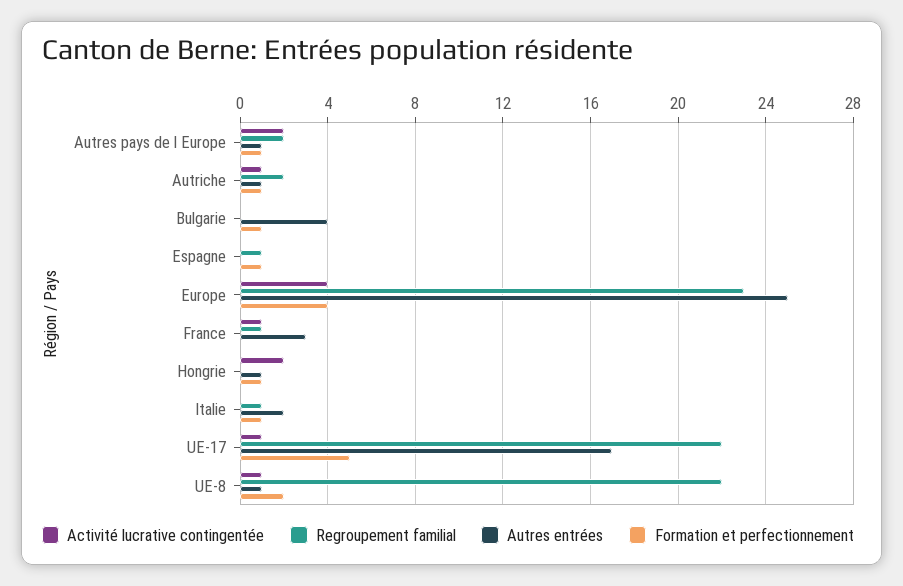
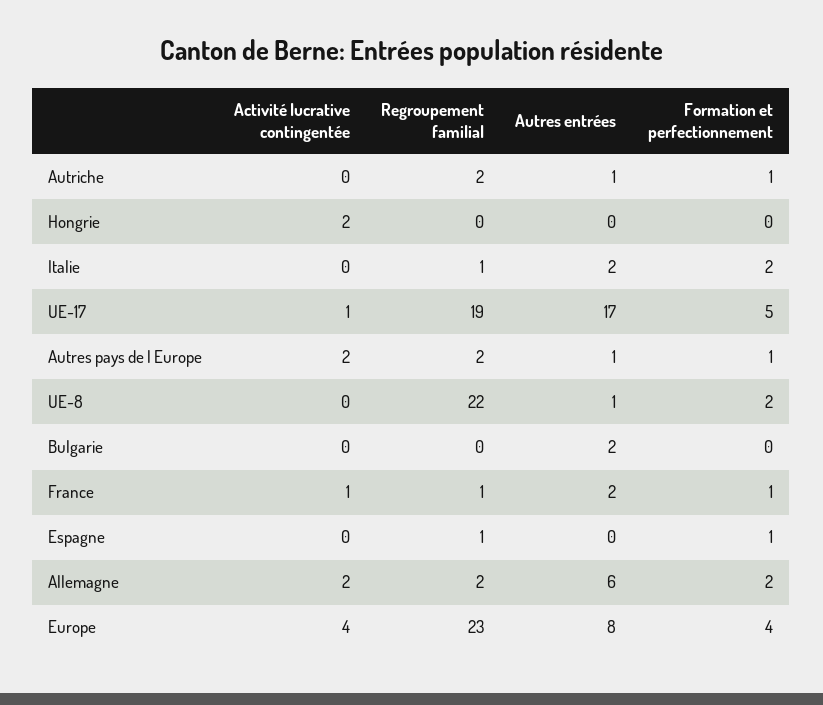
Activité lucrative contingentée, Autriche: 1 -> 0
Autres entrées, Bulgarie: 4 -> 2
Formation et perfectionnement, Bulgarie: 1 -> 0
Autres entrées, Europe: 25 -> 8
Autres entrées, France: 3 -> 2
Formation et perfectionnement, France: 0 -> 1
Autres entrées, Hongrie: 1 -> 0
Formation et perfectionnement, Hongrie: 1 -> 0
Formation et perfectionnement, Italie: 1 -> 2
Regroupement familial, UE-17: 22 -> 19
Activité lucrative contingentée, UE-8: 1 -> 0
Activité lucrative contingentée, Allemagne: none -> 2
Regroupement familial, Allemagne: none -> 2
Autres entrées, Allemagne: none -> 6
Formation et perfectionnement, Allemagne: none -> 2

